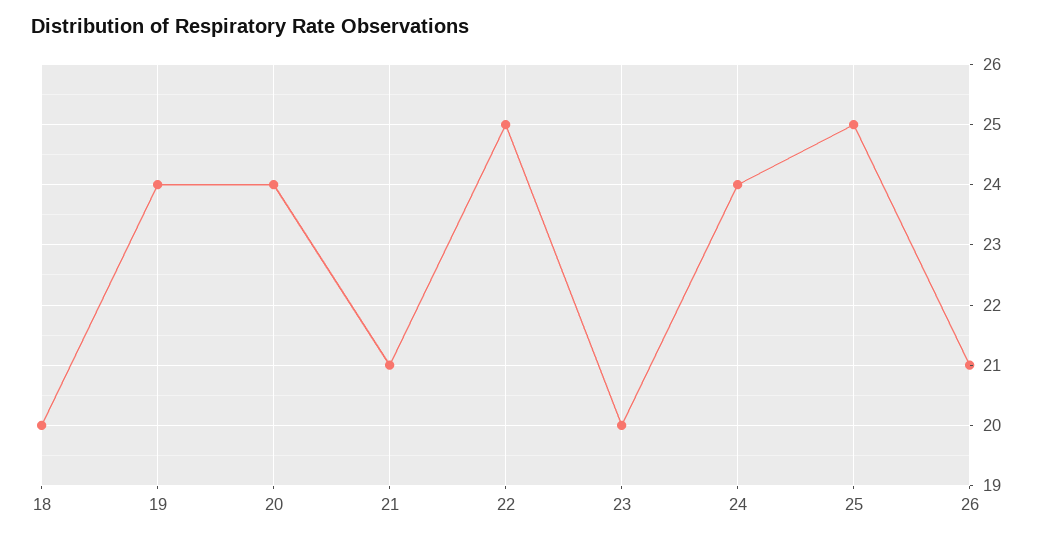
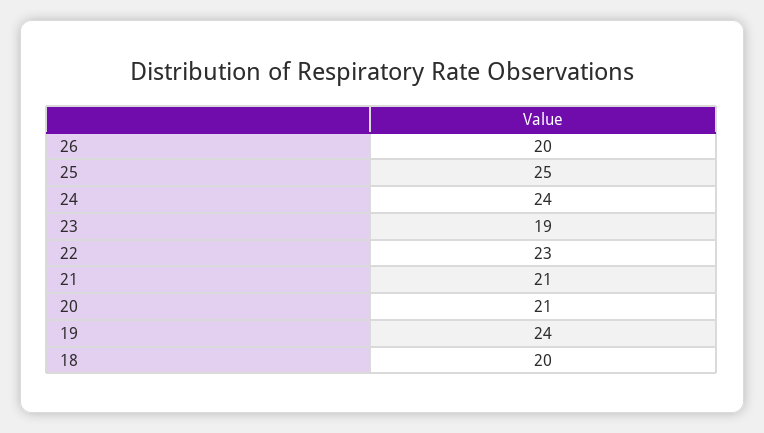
20: 24 -> 21
22: 25 -> 23
23: 20 -> 19
26: 21 -> 20

